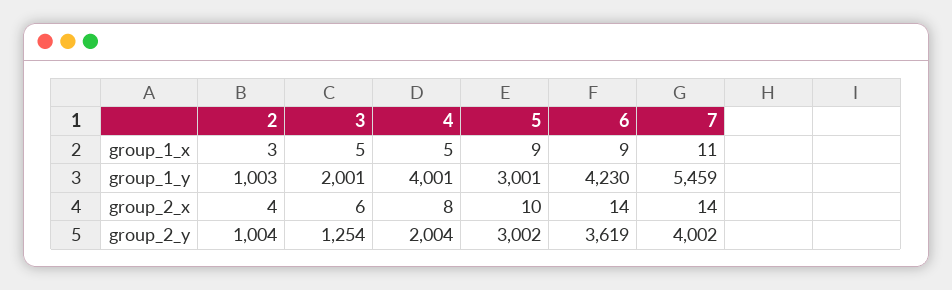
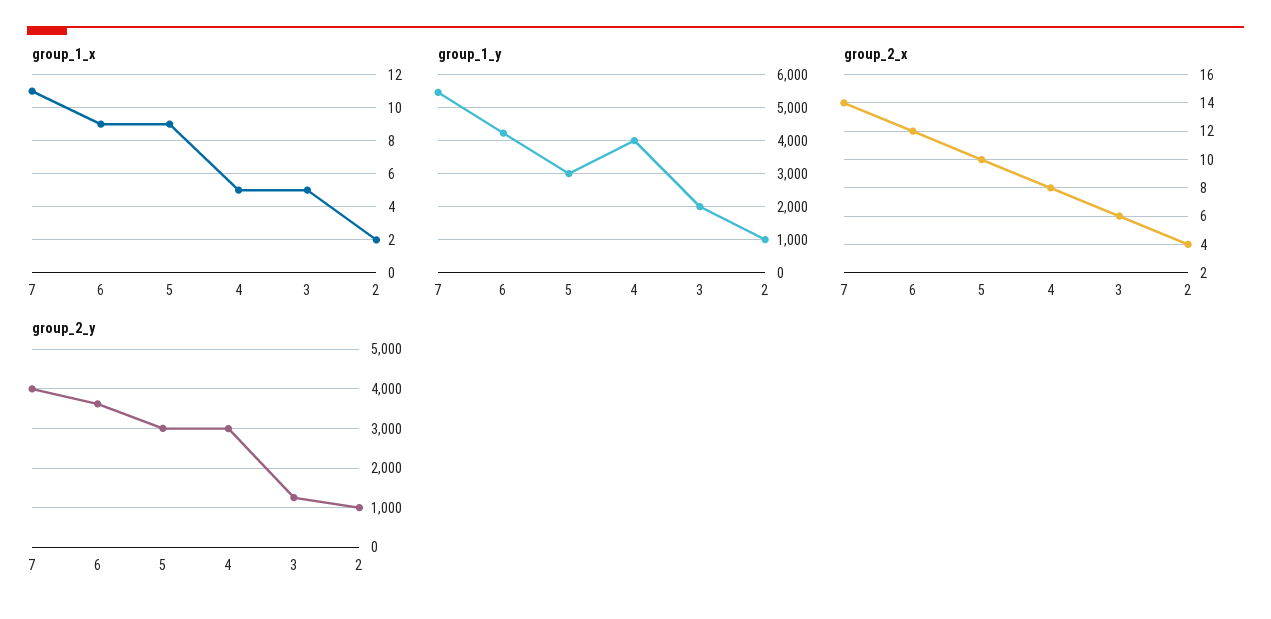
group_1_x, 2: 3 -> 2
group_2_x, 6: 14 -> 12
group_2_y, 4: 2004 -> 3000

